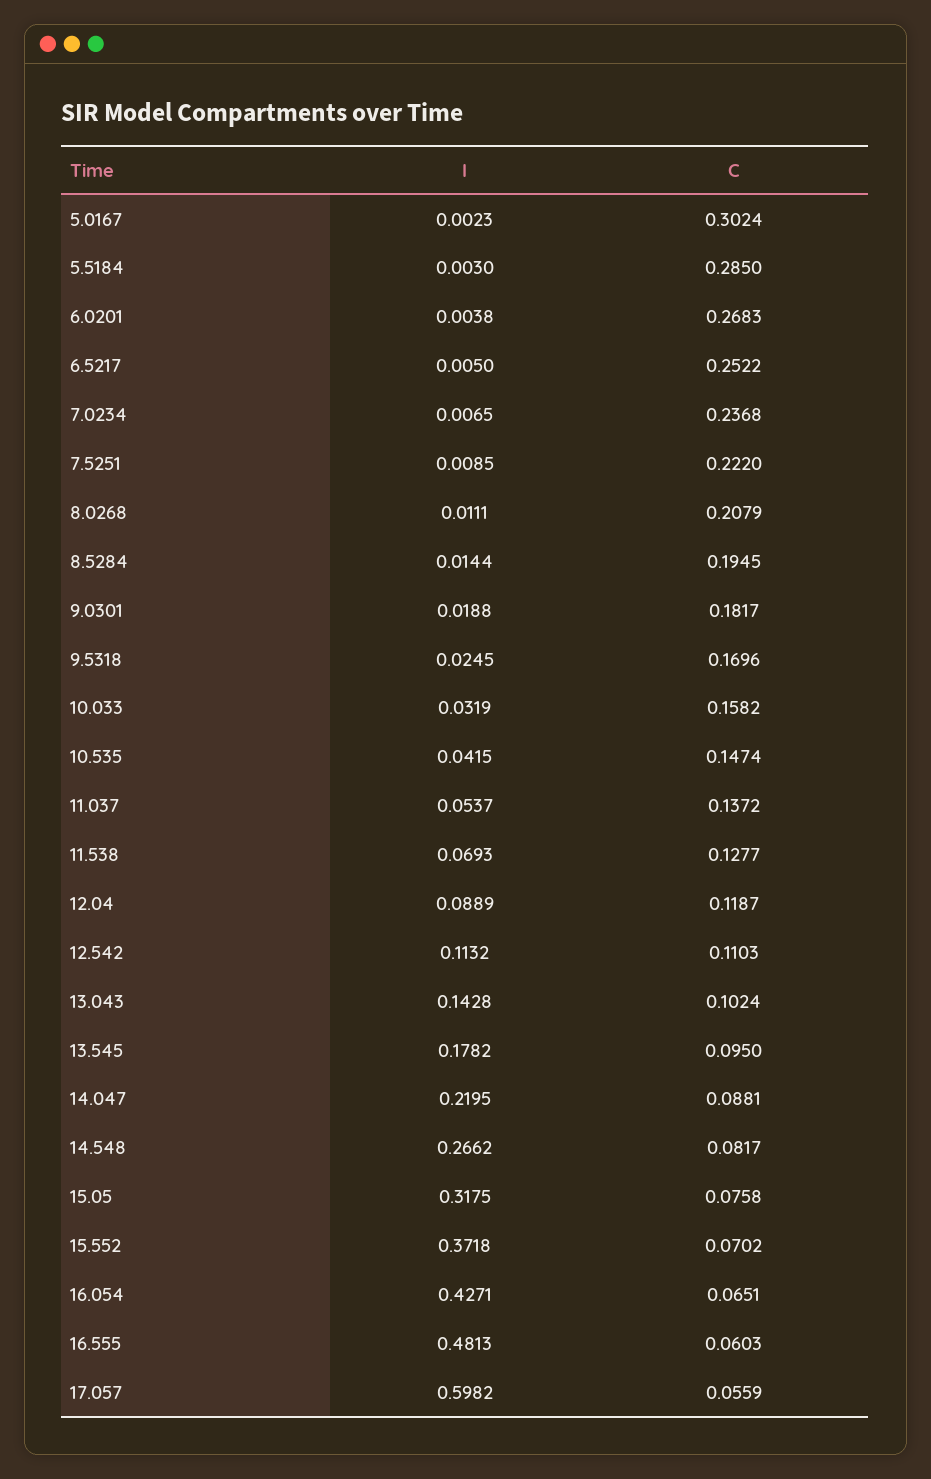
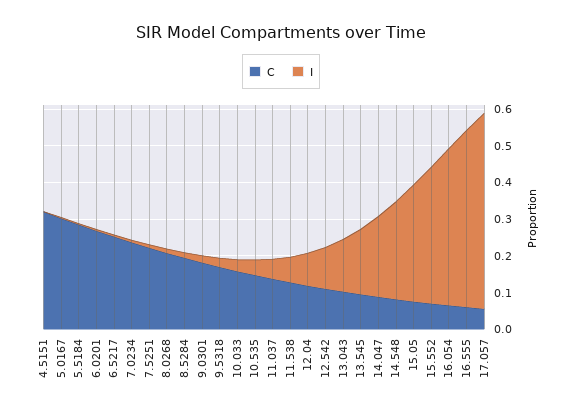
I, 17.057: 0.5982 -> 0.525
C, 4.5151: none -> 0.325
I, 4.5151: none -> 0

